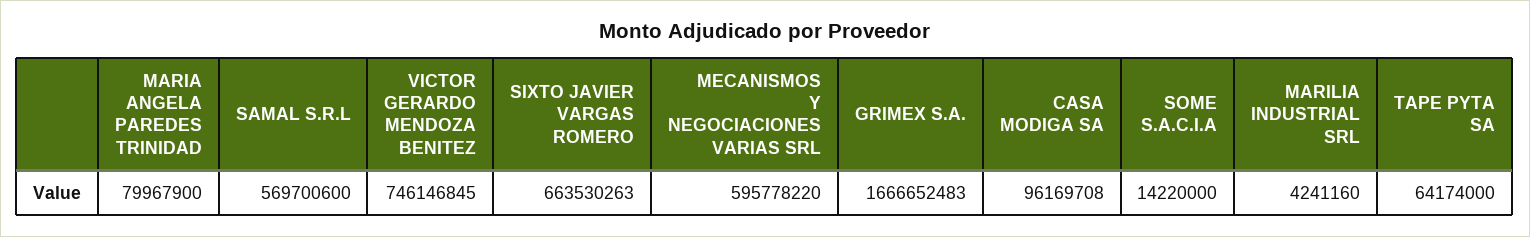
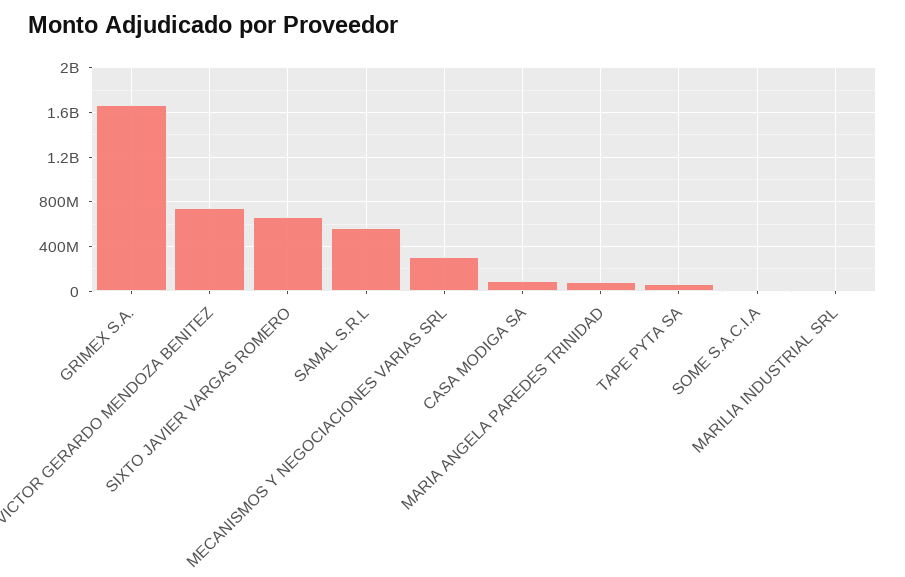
MECANISMOS Y NEGOCIACIONES VARIAS SRL: 595778220 -> 300000000

